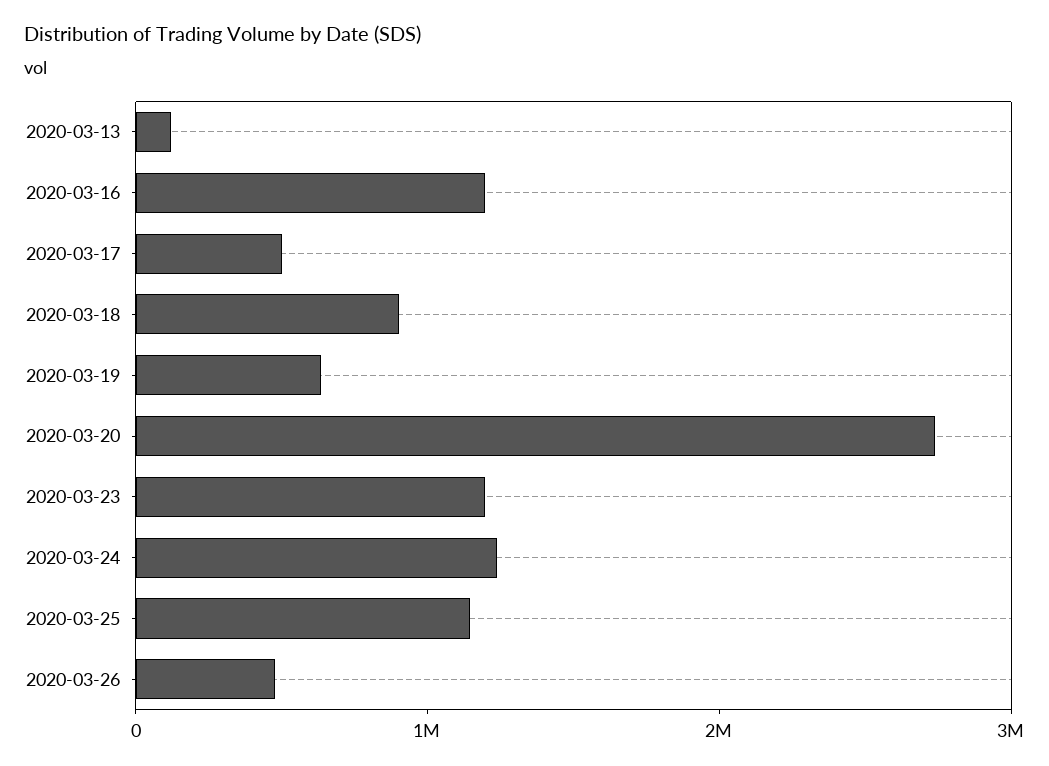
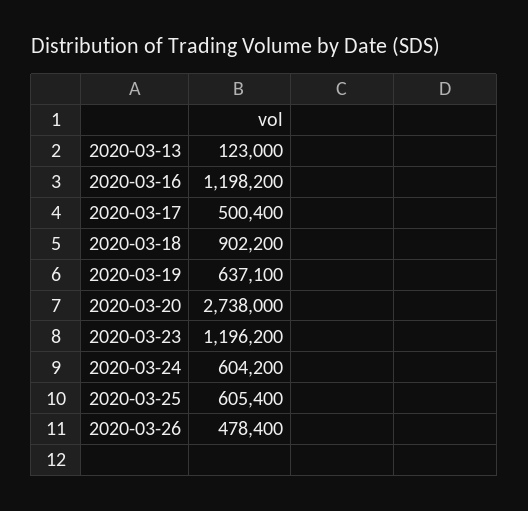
2020-03-24: 1200000 -> 604200
2020-03-25: 1200000 -> 605400

